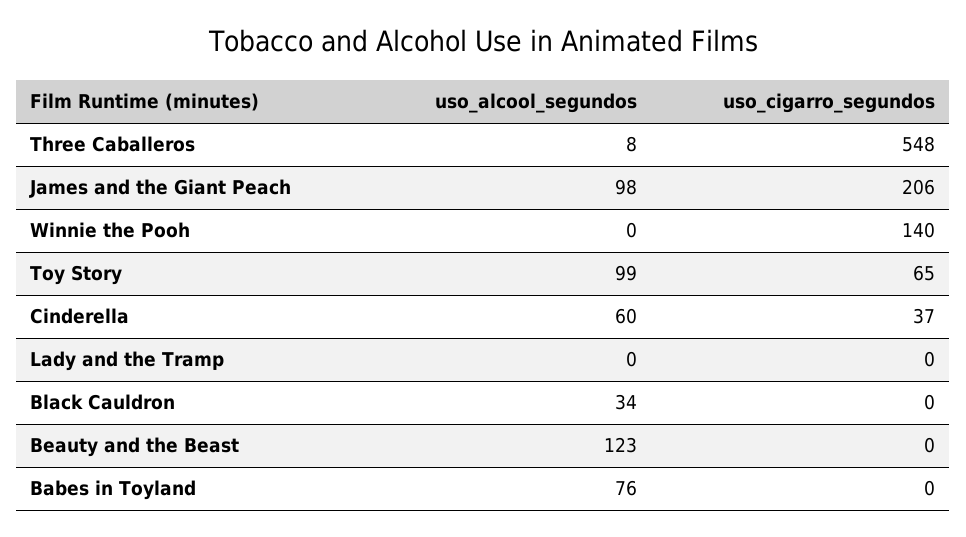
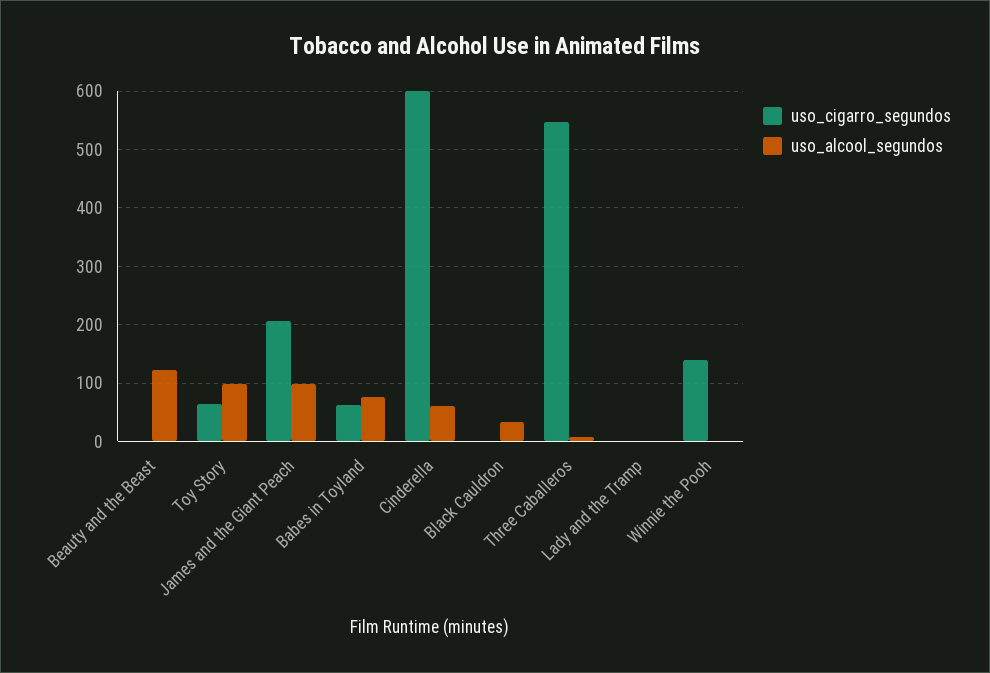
uso_cigarro_segundos, Cinderella: 37 -> 600
uso_cigarro_segundos, Babes in Toyland: 0 -> 60

